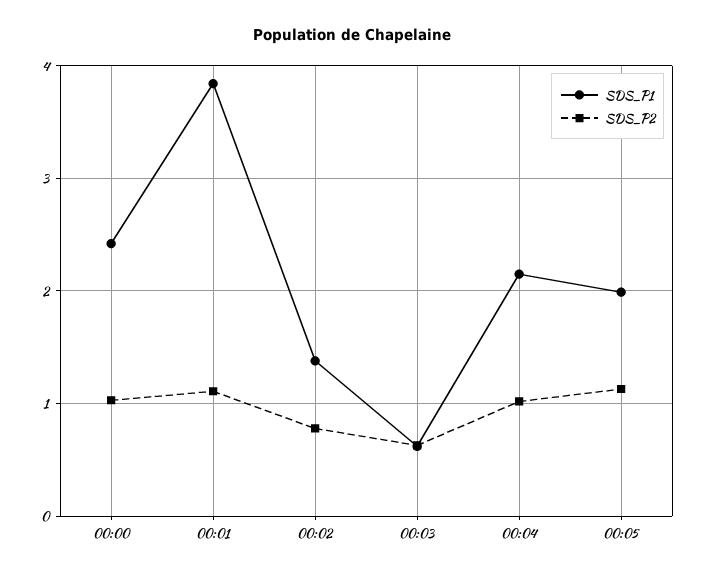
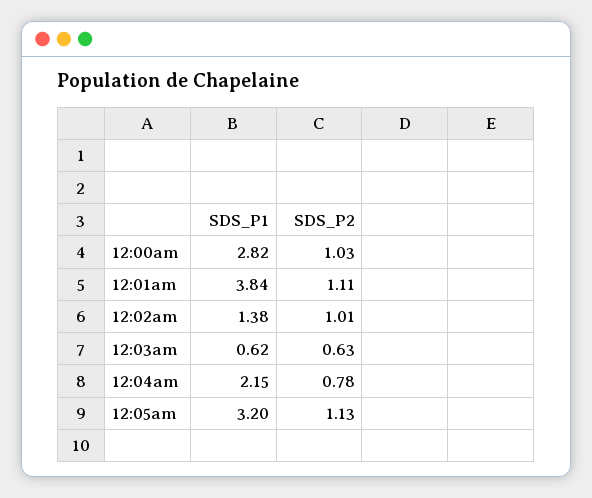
SDS_P1, 00:00: 2.4 -> 2.82
SDS_P2, 00:02: 0.8 -> 1.01
SDS_P2, 00:04: 1 -> 0.78
SDS_P1, 00:05: 2 -> 3.2

